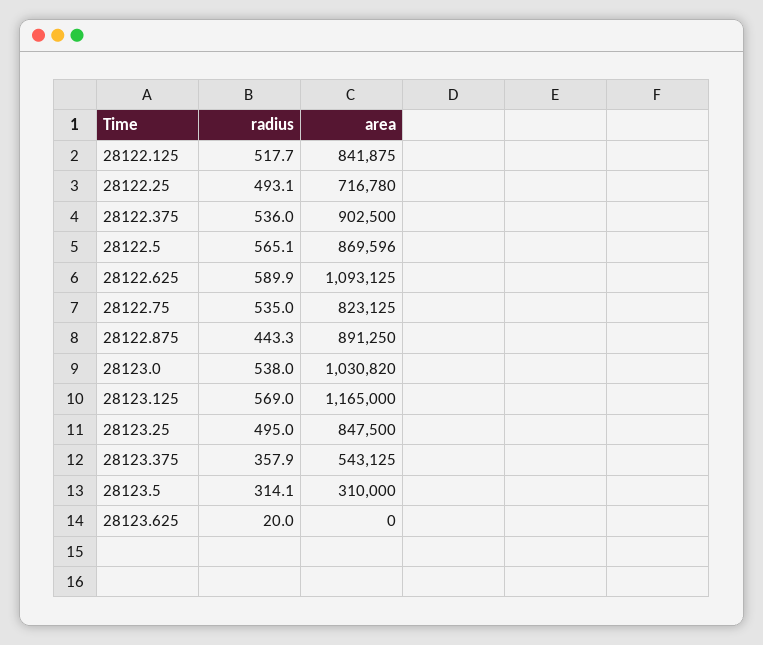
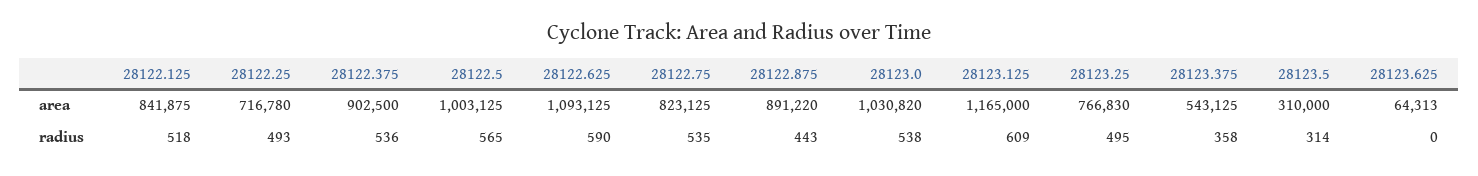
area, 28122.5: 869596 -> 1003125
area, 28122.875: 891250 -> 891220
radius, 28123.125: 569 -> 609
area, 28123.25: 847500 -> 766830
radius, 28123.625: 20 -> 0
area, 28123.625: 0 -> 64313

